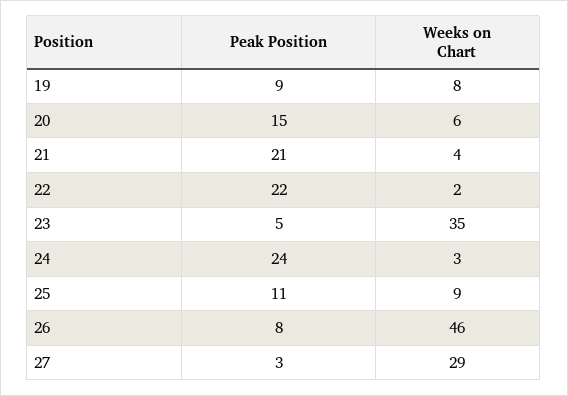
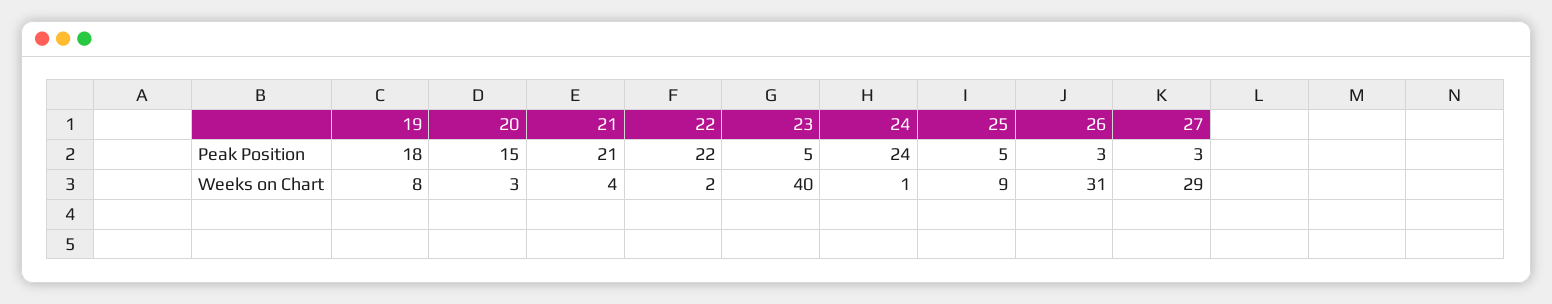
Peak Position, 19: 9 -> 18
Weeks on Chart, 20: 6 -> 3
Weeks on Chart, 23: 35 -> 40
Weeks on Chart, 24: 3 -> 1
Peak Position, 25: 11 -> 5
Peak Position, 26: 8 -> 3
Weeks on Chart, 26: 46 -> 31

